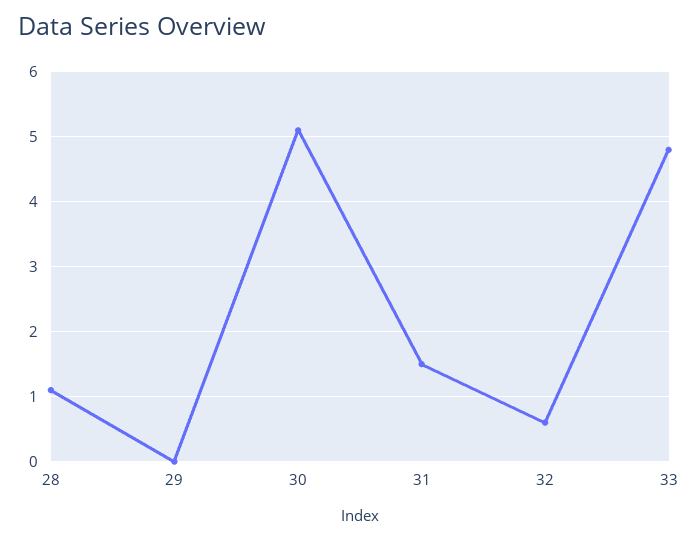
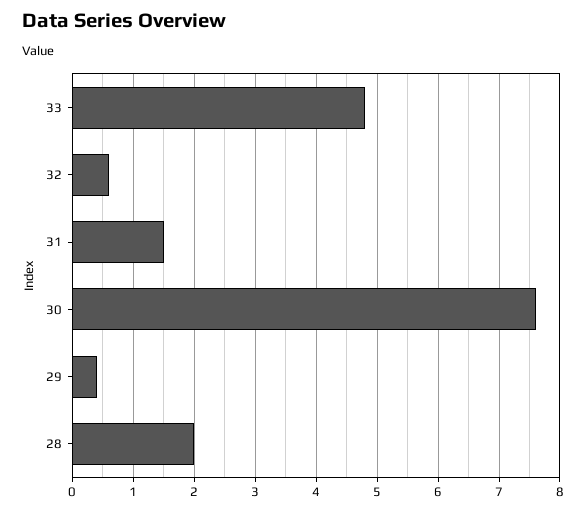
28: 1.1 -> 2
29: 0 -> 0.4
30: 5.1 -> 7.6

